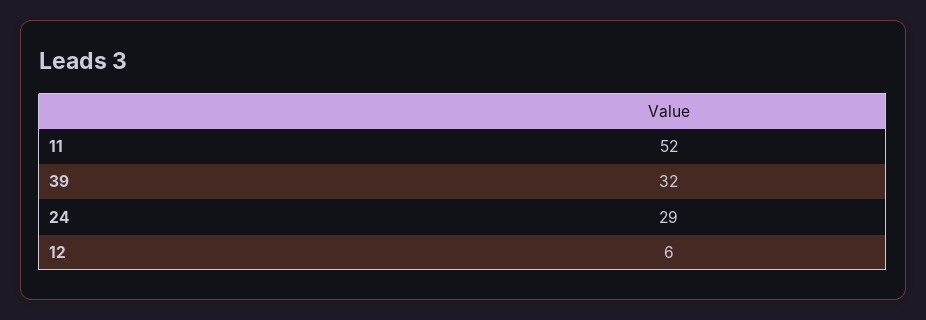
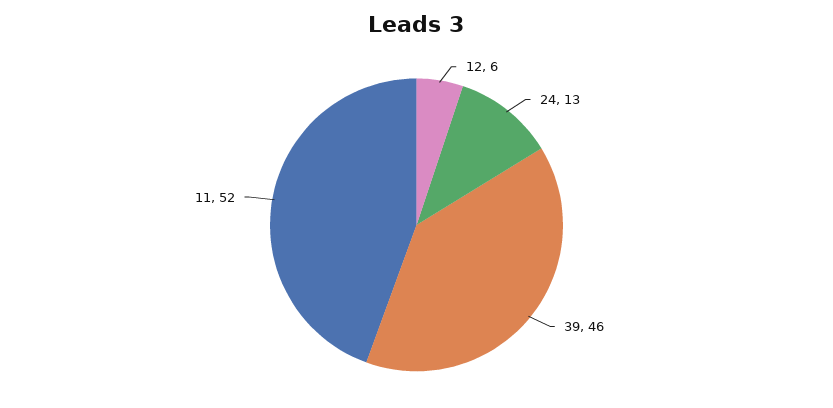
39: 32 -> 46
24: 29 -> 13

